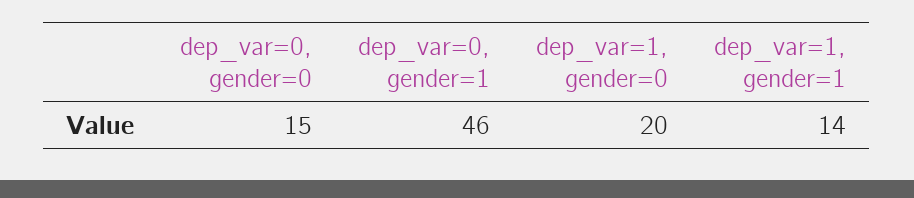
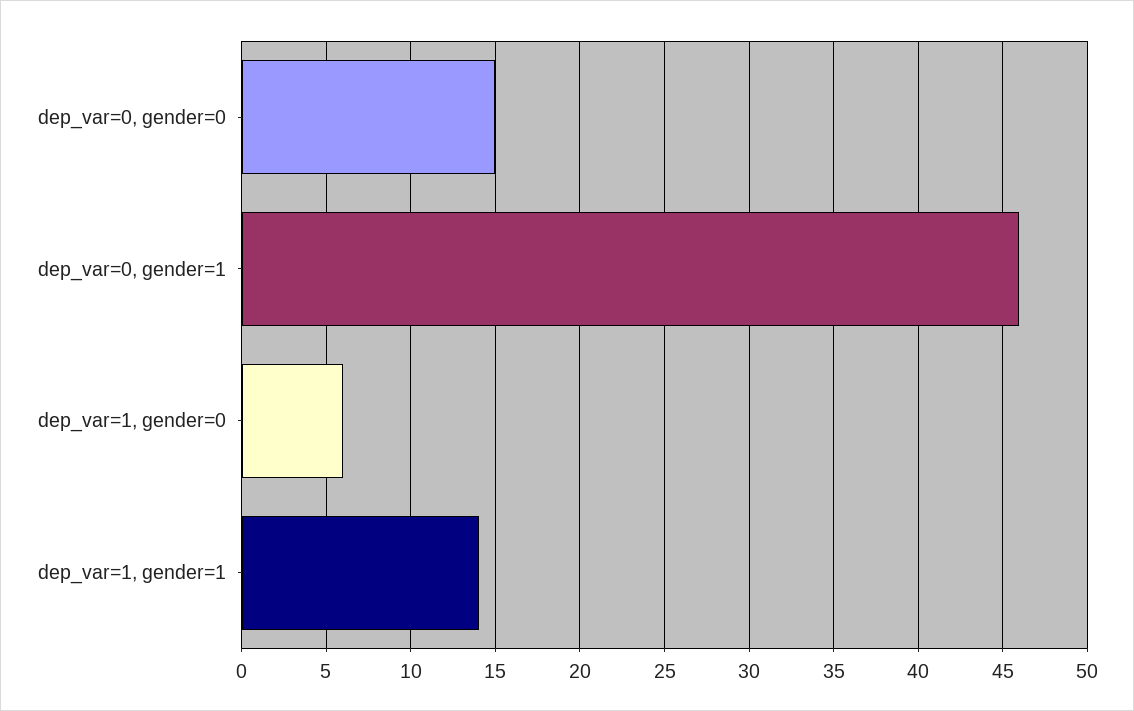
dep_var=1, gender=0: 20 -> 6

